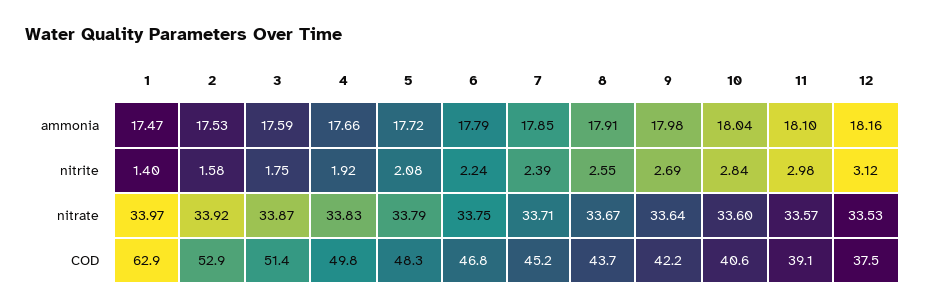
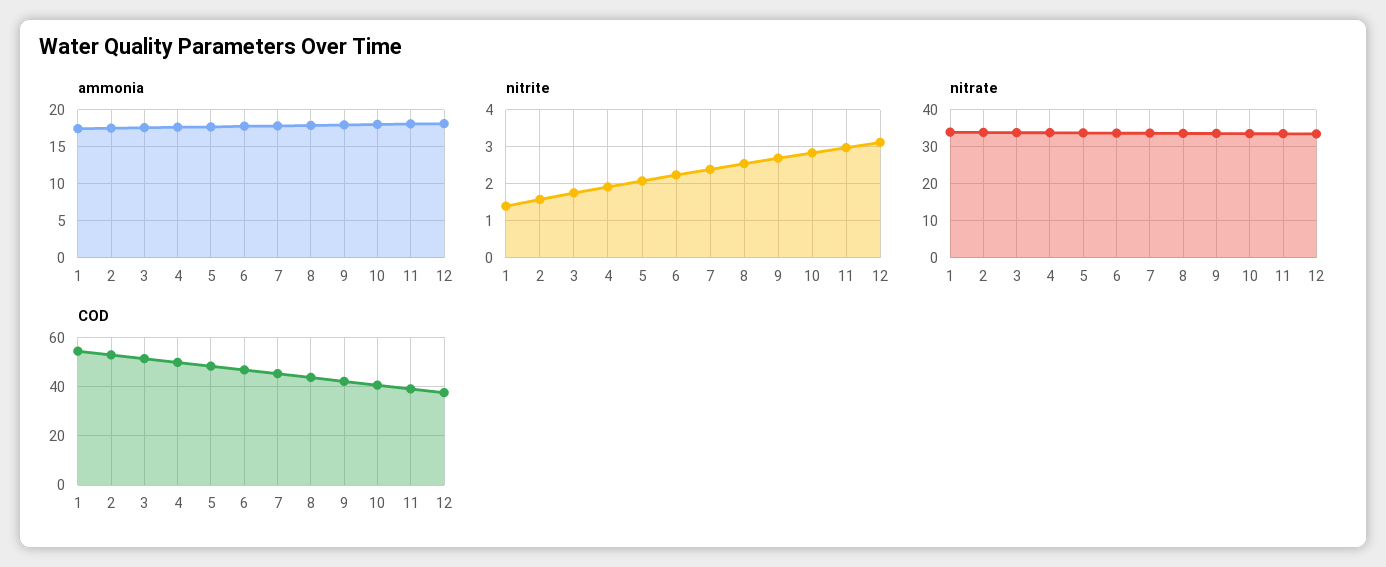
COD, 1: 62.9 -> 55

